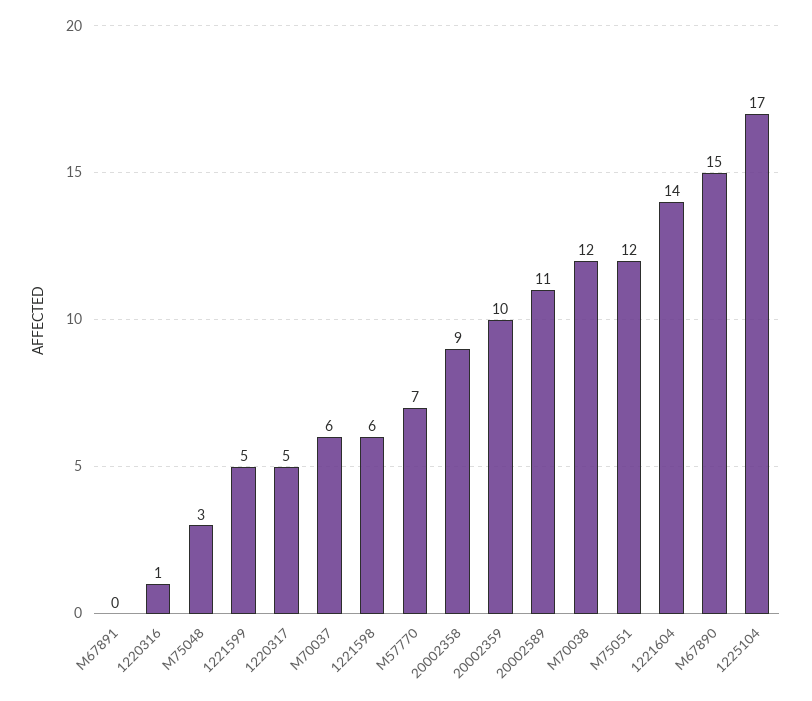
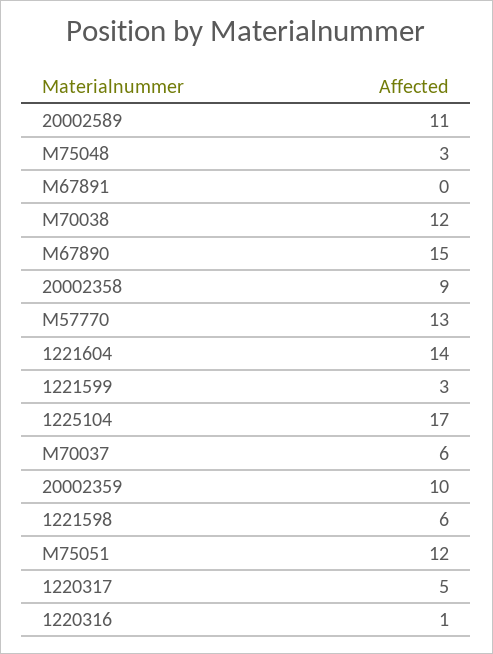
1221599: 5 -> 3
M57770: 7 -> 13

